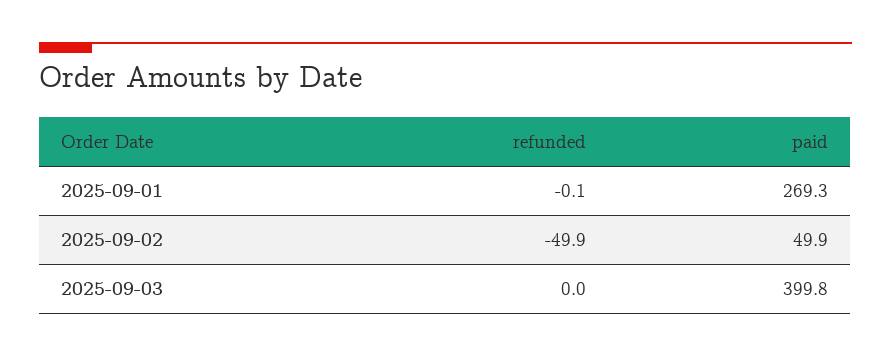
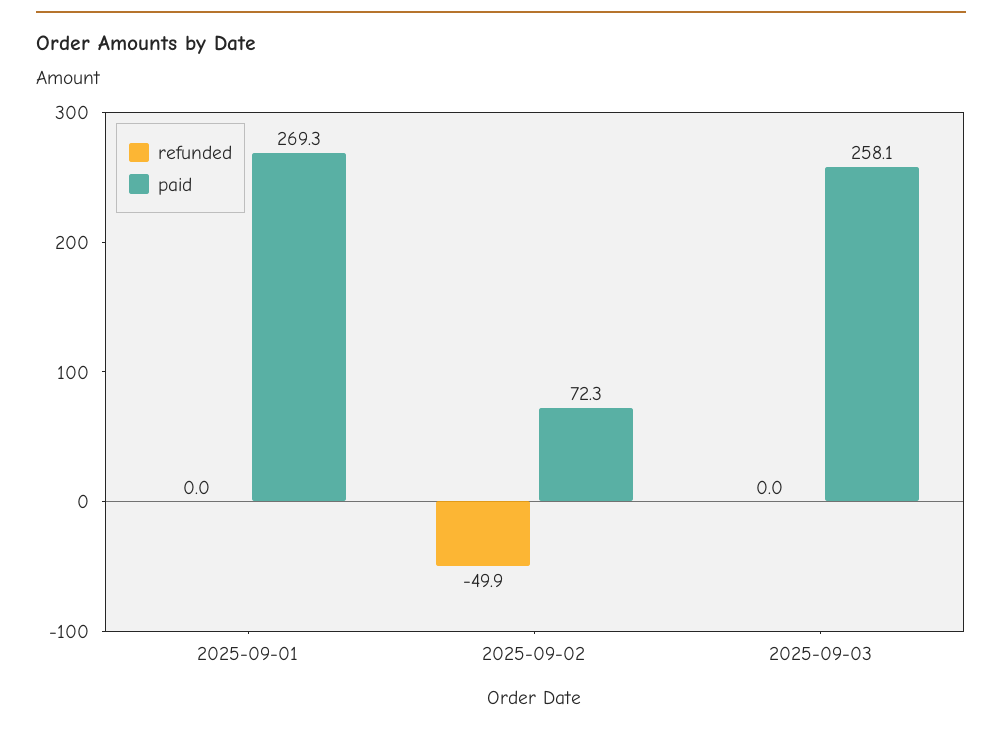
refunded, 2025-09-01: -0.1 -> 0
paid, 2025-09-02: 49.9 -> 72.3
paid, 2025-09-03: 399.8 -> 258.1

